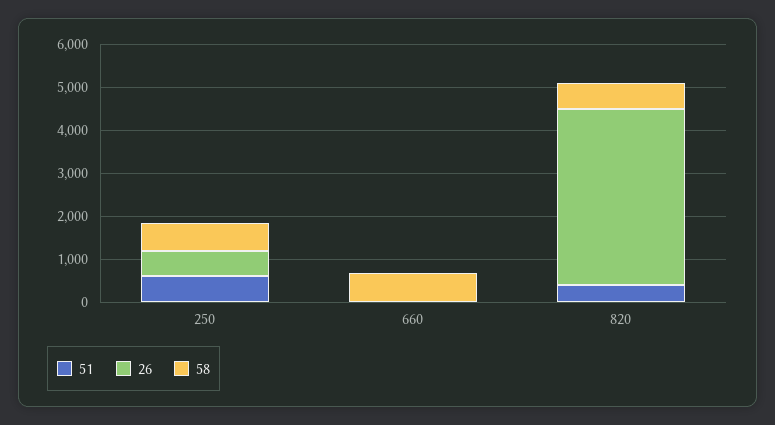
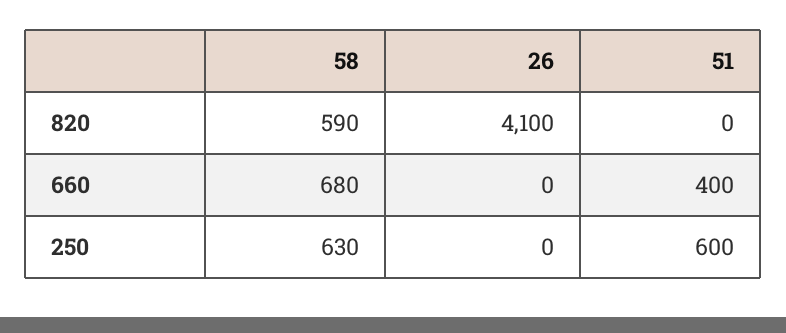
26, 250: 600 -> 0
51, 660: 0 -> 400
51, 820: 400 -> 0

